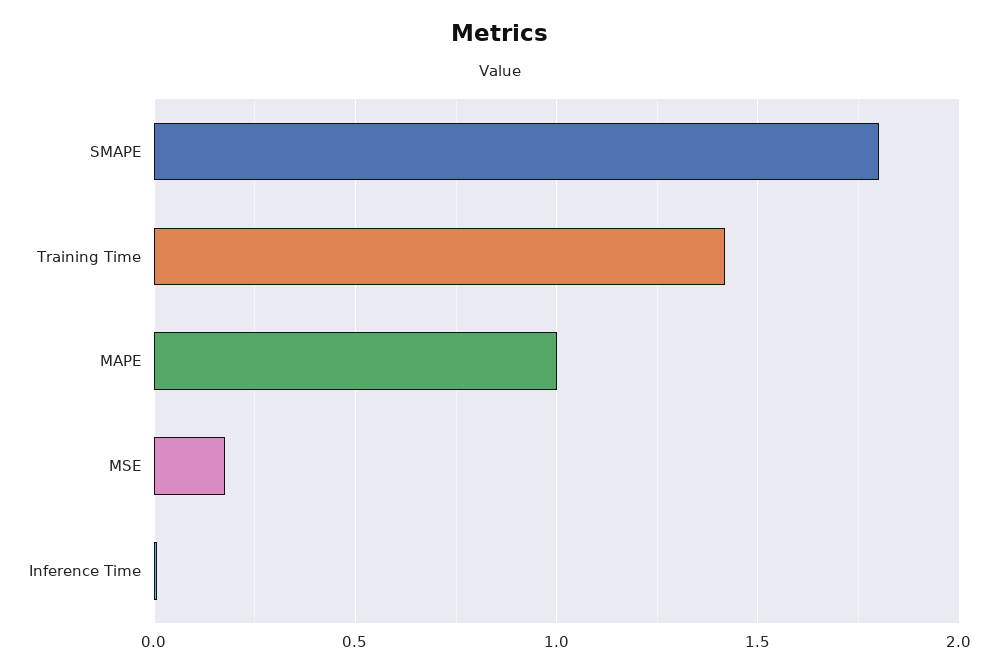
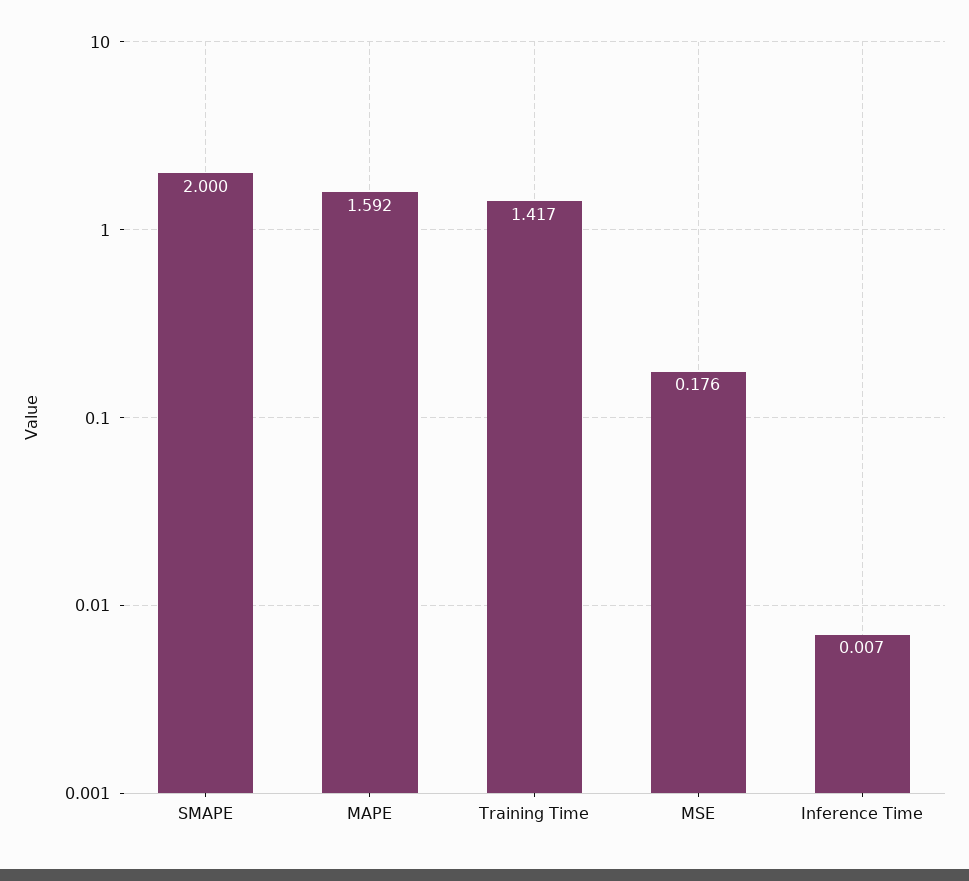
SMAPE: 1.8 -> 2
MAPE: 1 -> 1.592

